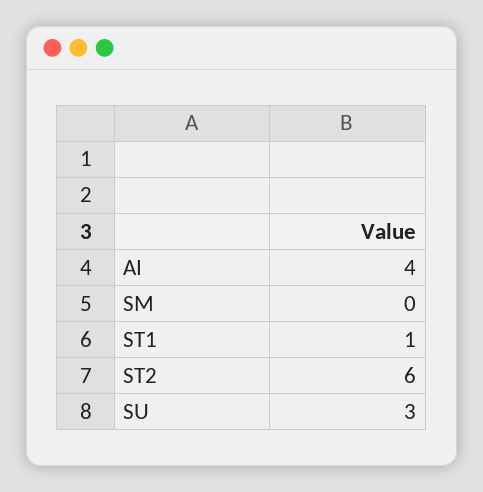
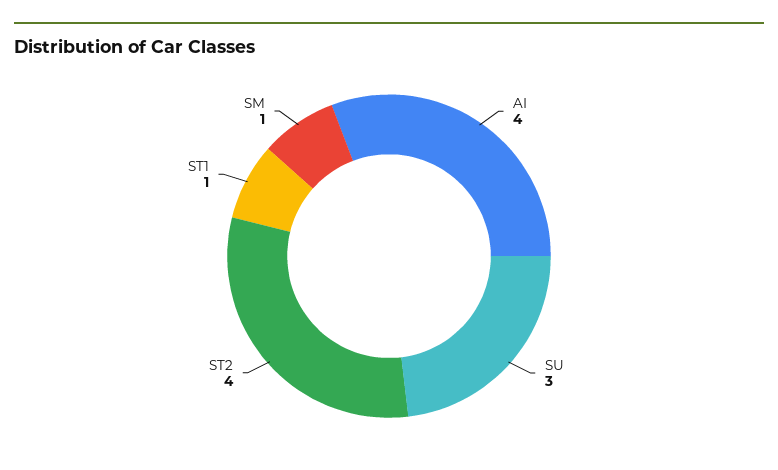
SM: 0 -> 1
ST2: 6 -> 4

